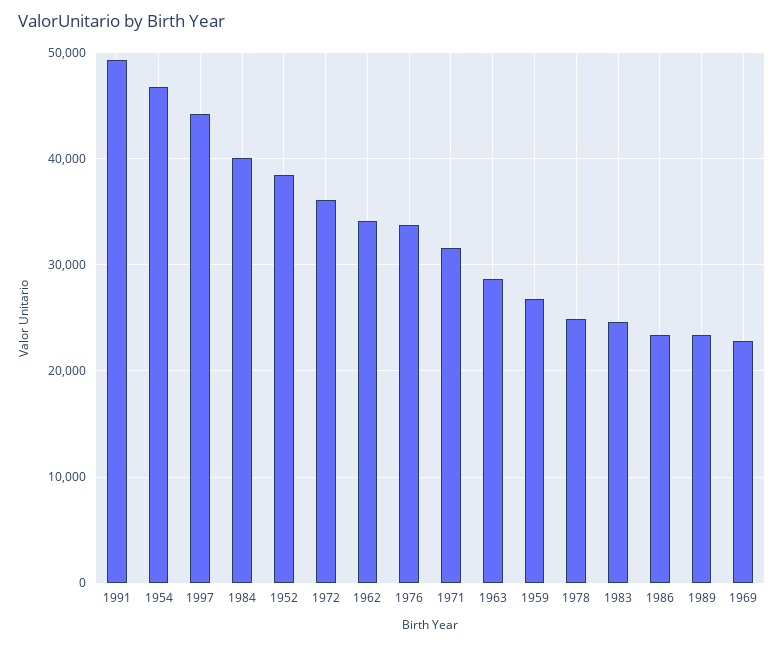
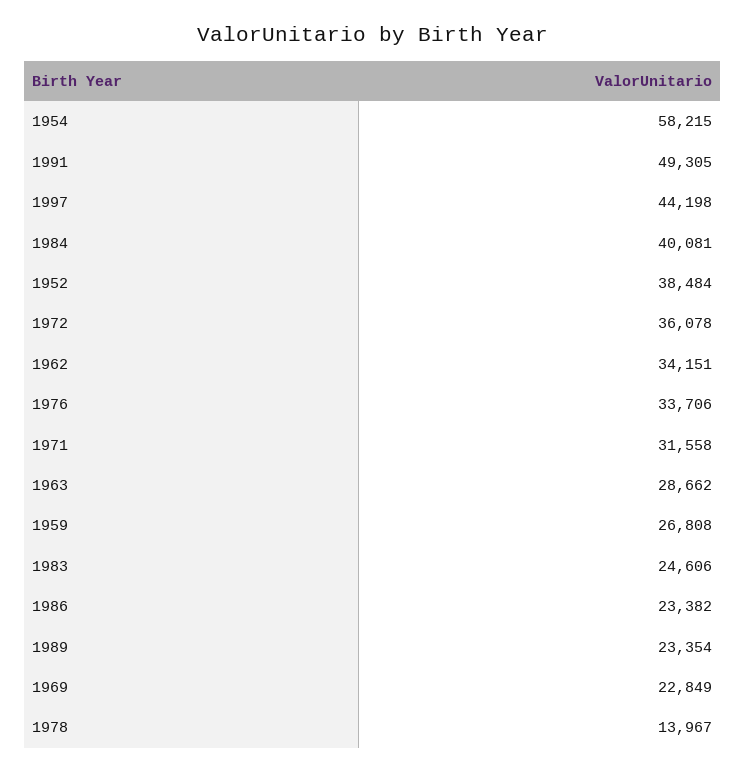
1954: 47000 -> 58215
1978: 25000 -> 13967

